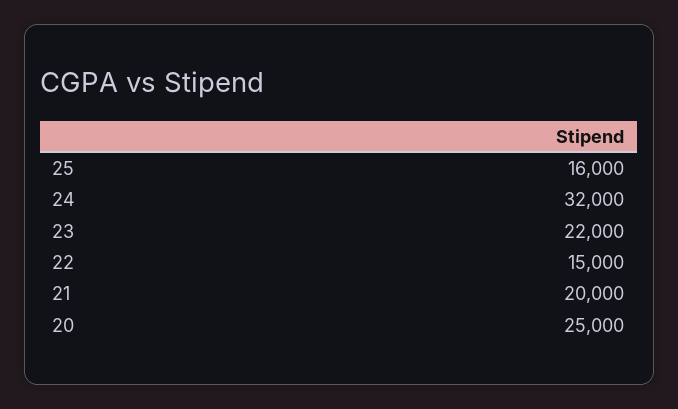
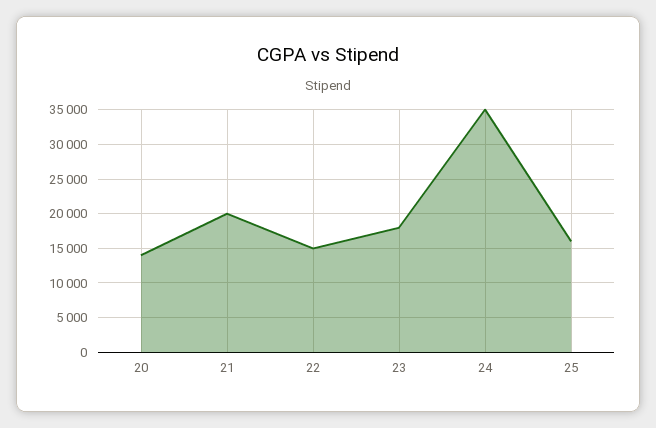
24: 32000 -> 35000
23: 22000 -> 18000
20: 25000 -> 14000

